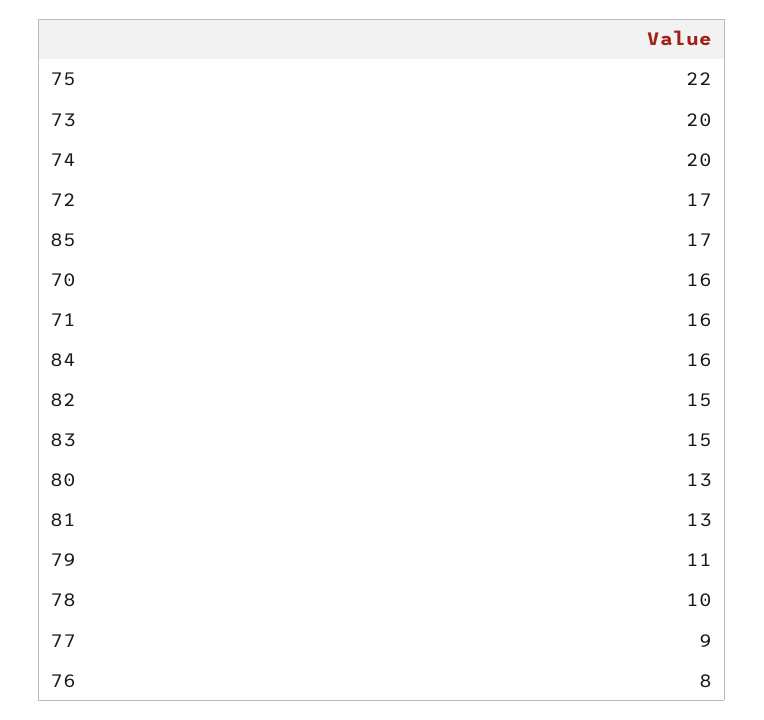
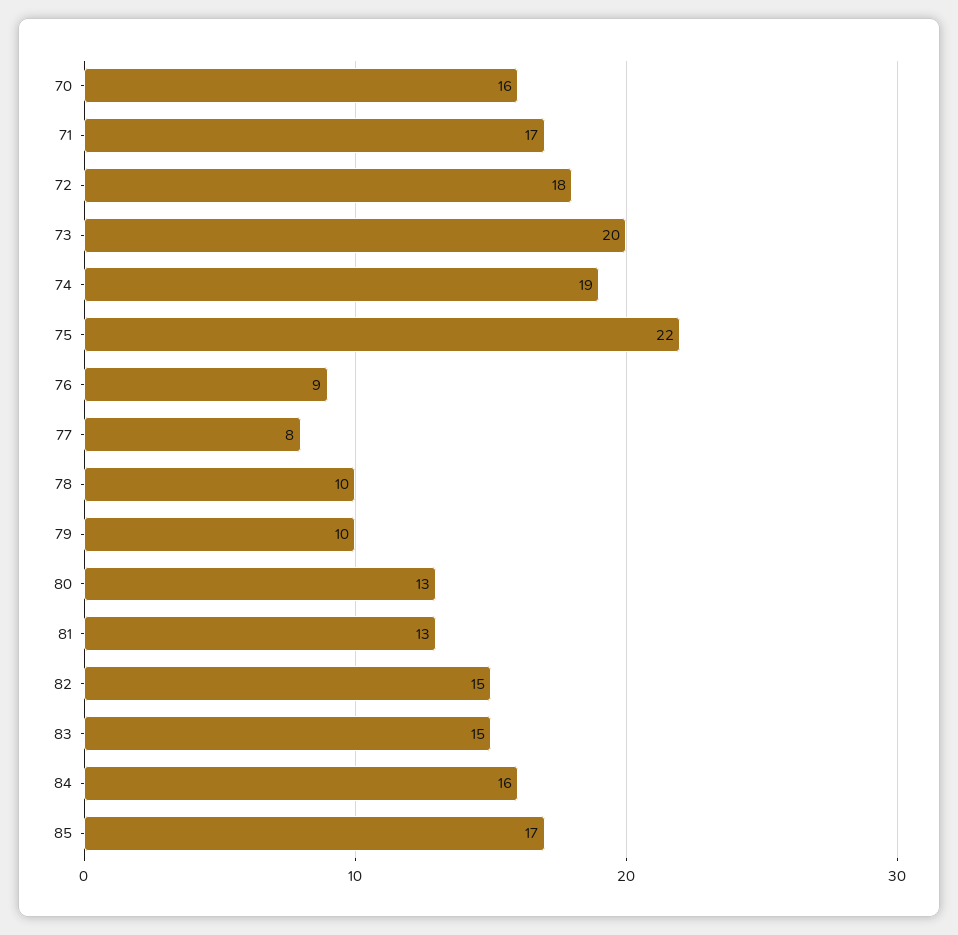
74: 20 -> 19
72: 17 -> 18
71: 16 -> 17
79: 11 -> 10
77: 9 -> 8
76: 8 -> 9

